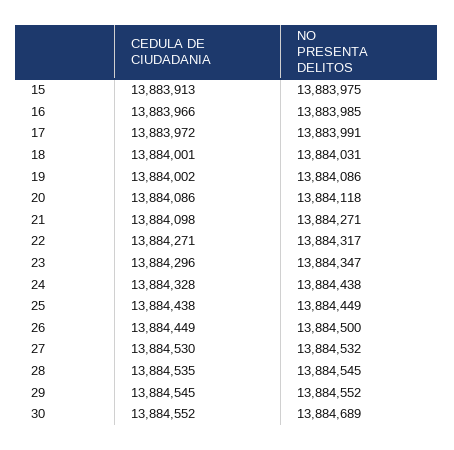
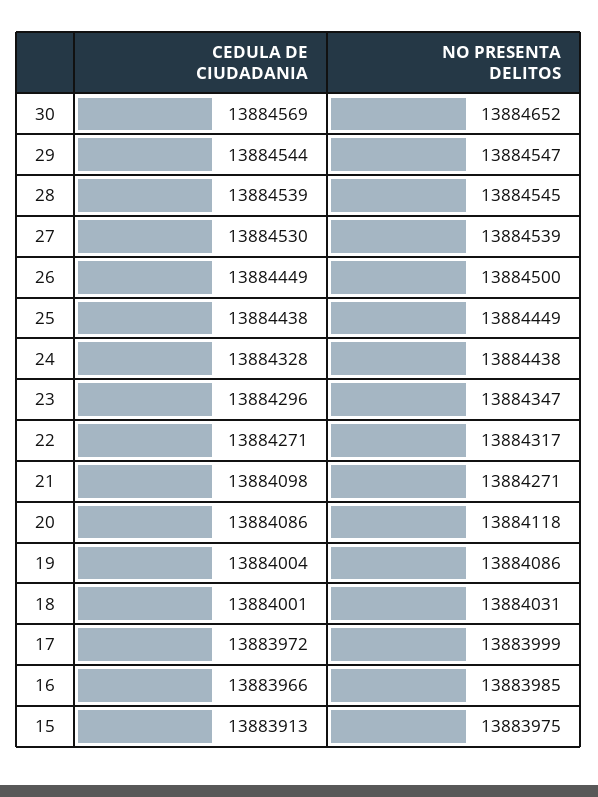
NO PRESENTA DELITOS, 17: 13883991 -> 13883999
CEDULA DE CIUDADANIA, 19: 13884002 -> 13884004
NO PRESENTA DELITOS, 27: 13884532 -> 13884539
CEDULA DE CIUDADANIA, 28: 13884535 -> 13884539
CEDULA DE CIUDADANIA, 29: 13884545 -> 13884544
NO PRESENTA DELITOS, 29: 13884552 -> 13884547
CEDULA DE CIUDADANIA, 30: 13884552 -> 13884569
NO PRESENTA DELITOS, 30: 13884689 -> 13884652

